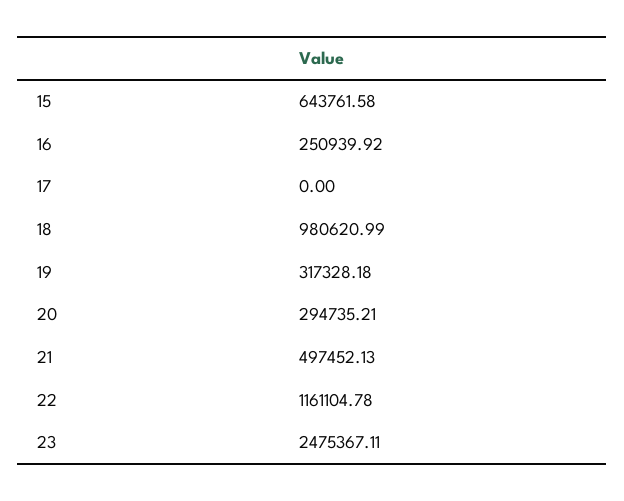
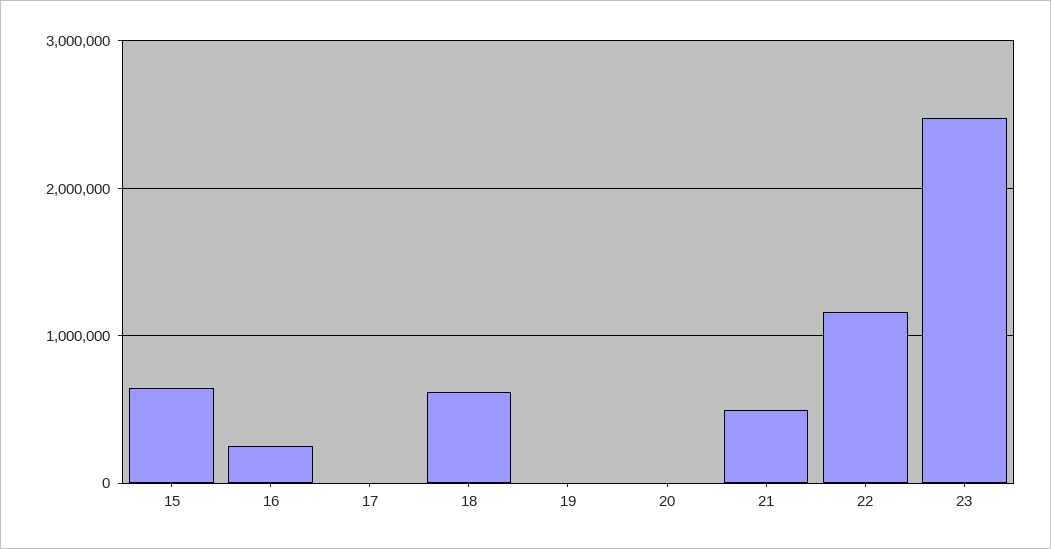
18: 980620.99 -> 600000
19: 317328.18 -> 0
20: 294735.21 -> 0

